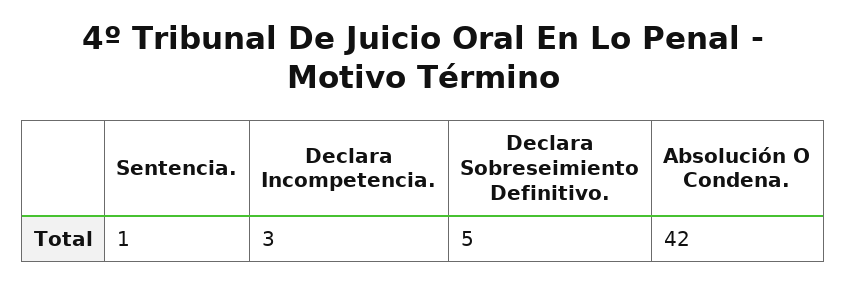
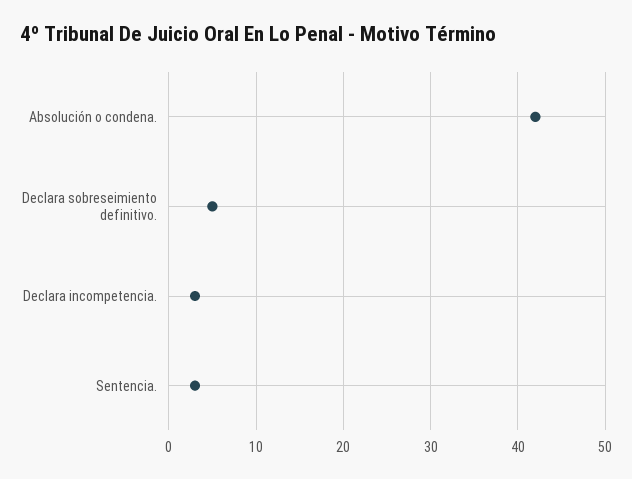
Sentencia.: 1 -> 3

